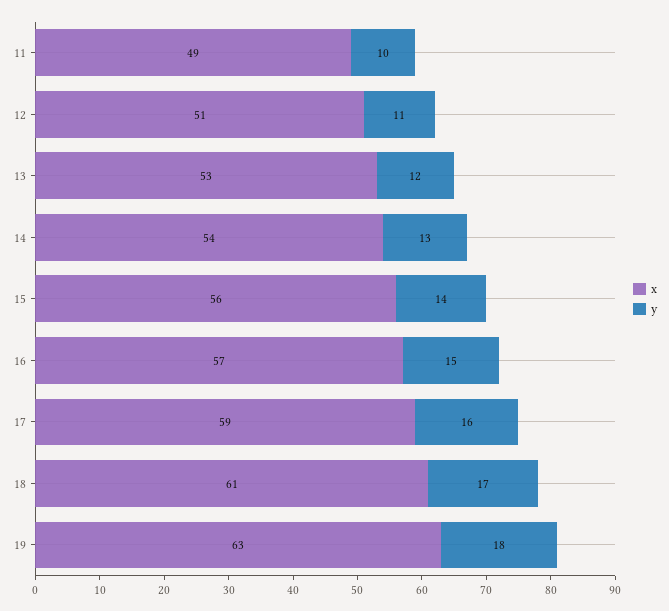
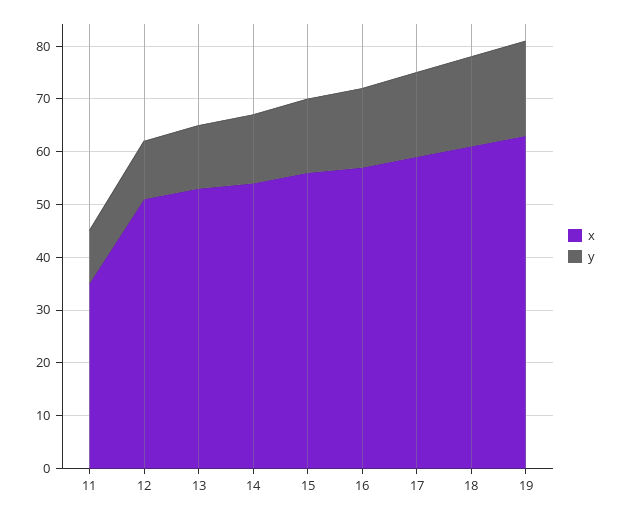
x, 11: 49 -> 35

